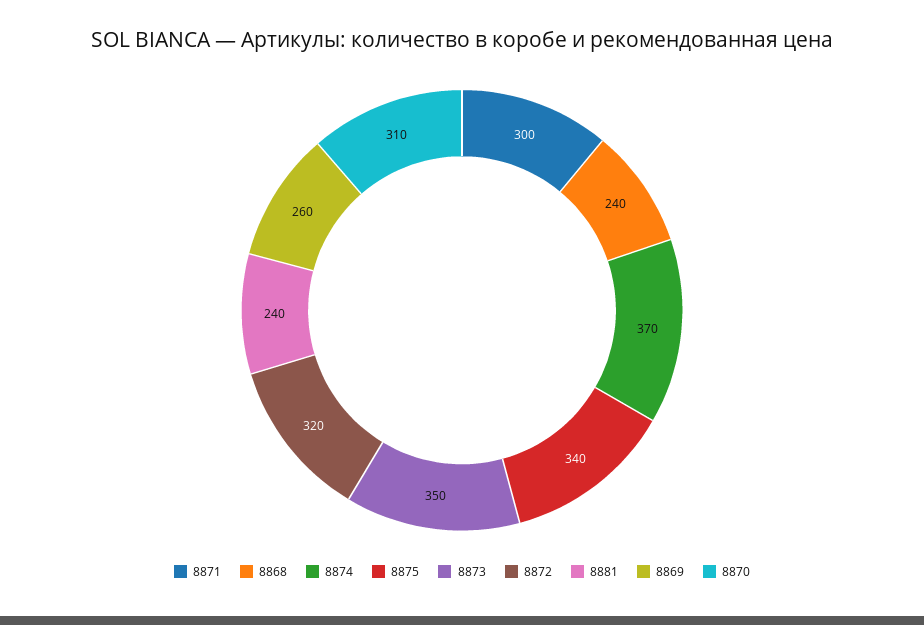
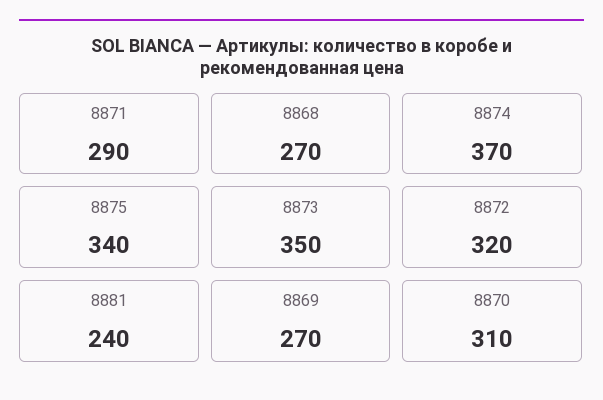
8871: 300 -> 290
8868: 240 -> 270
8869: 260 -> 270

